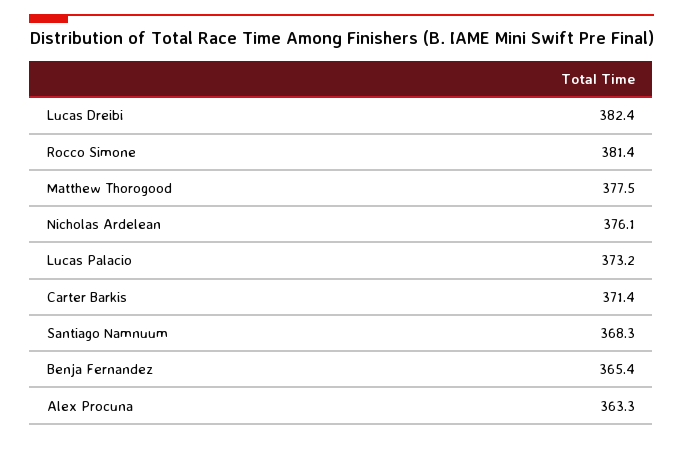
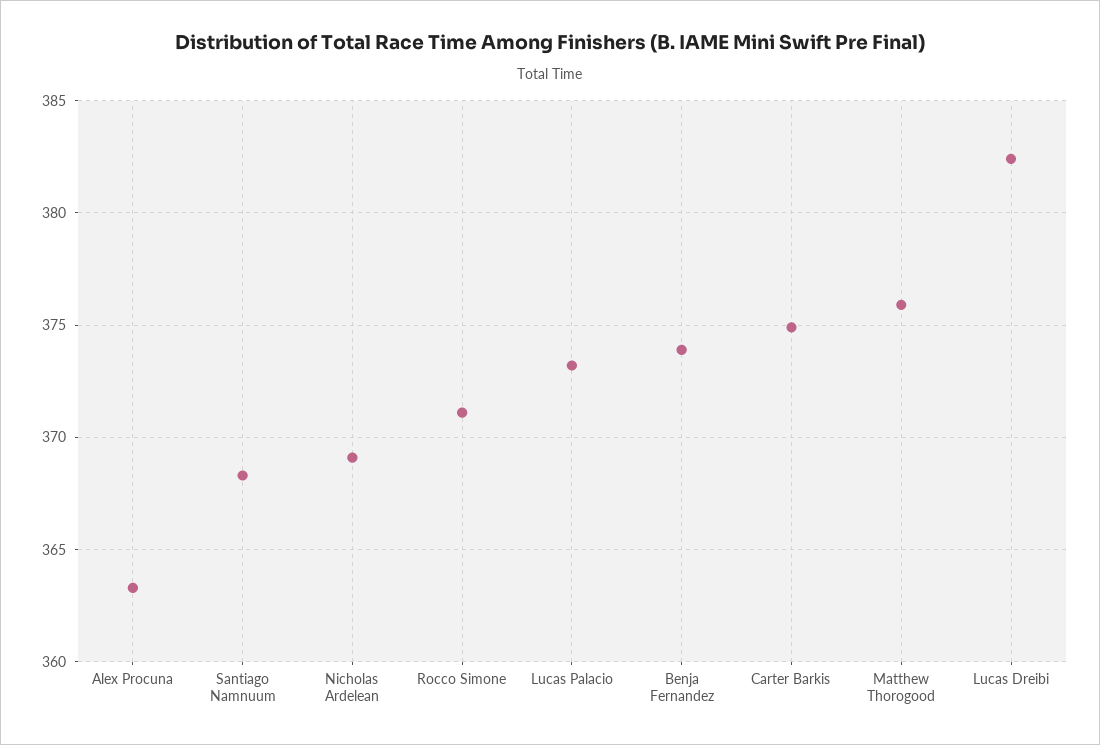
Rocco Simone: 381.4 -> 371
Matthew Thorogood: 377.5 -> 376
Nicholas Ardelean: 376.1 -> 369
Carter Barkis: 371.4 -> 375
Benja Fernandez: 365.4 -> 374

